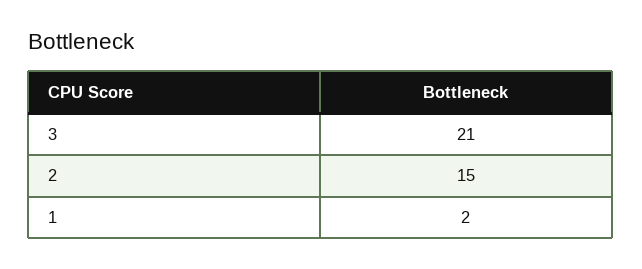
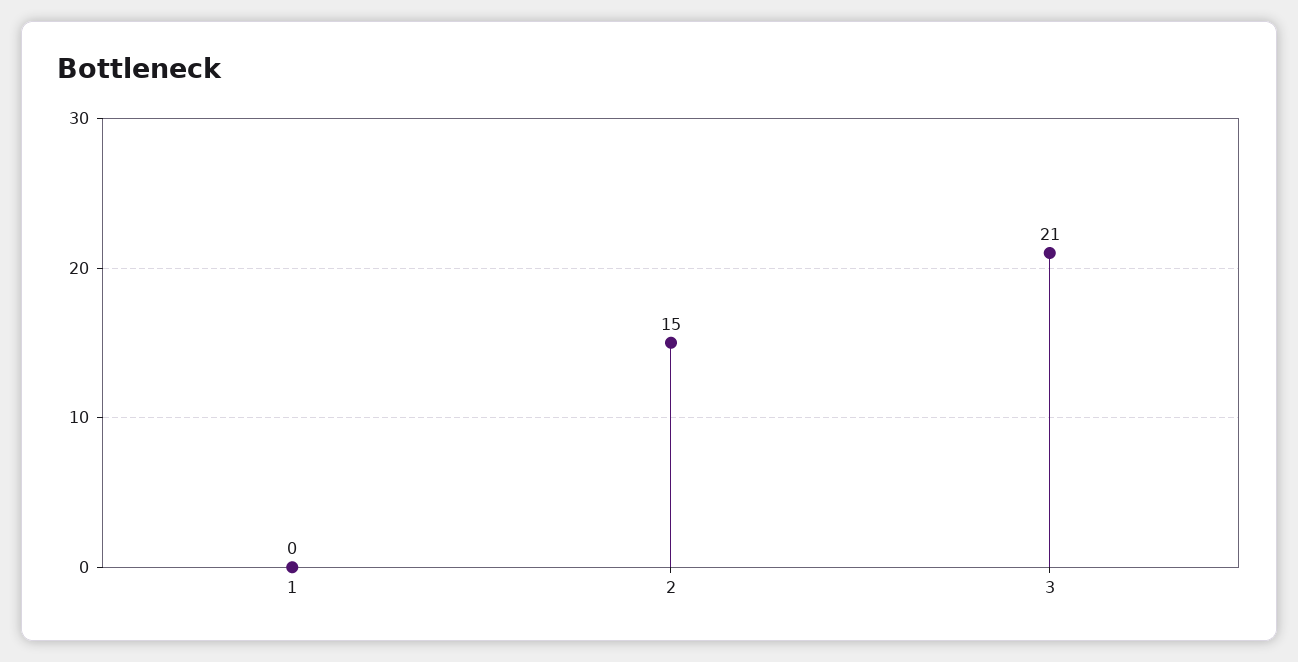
1: 2 -> 0

